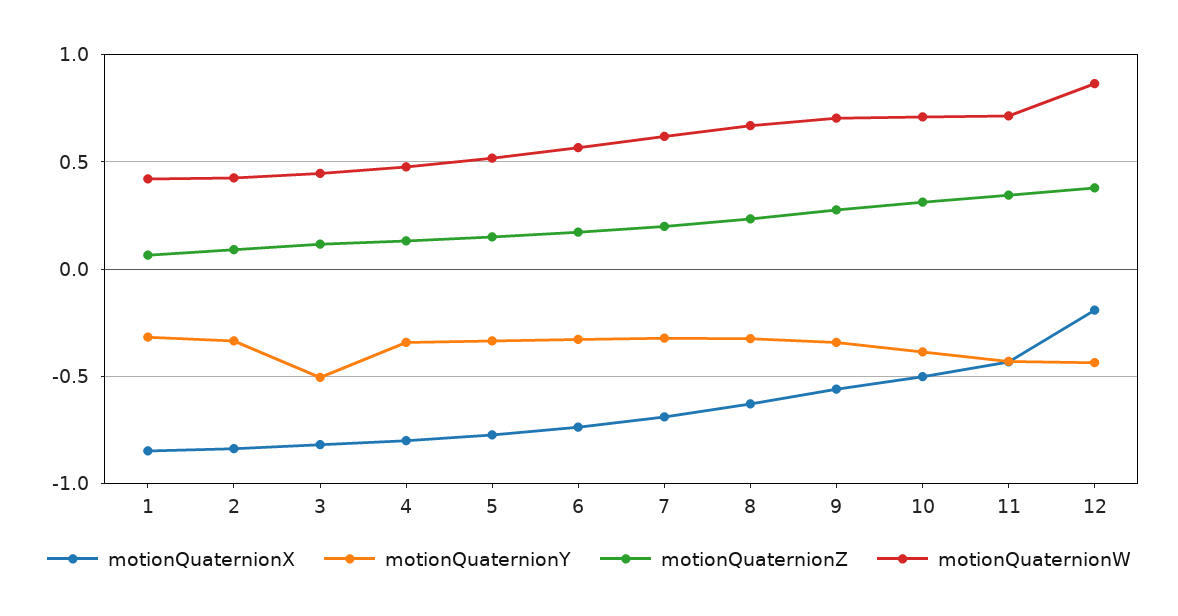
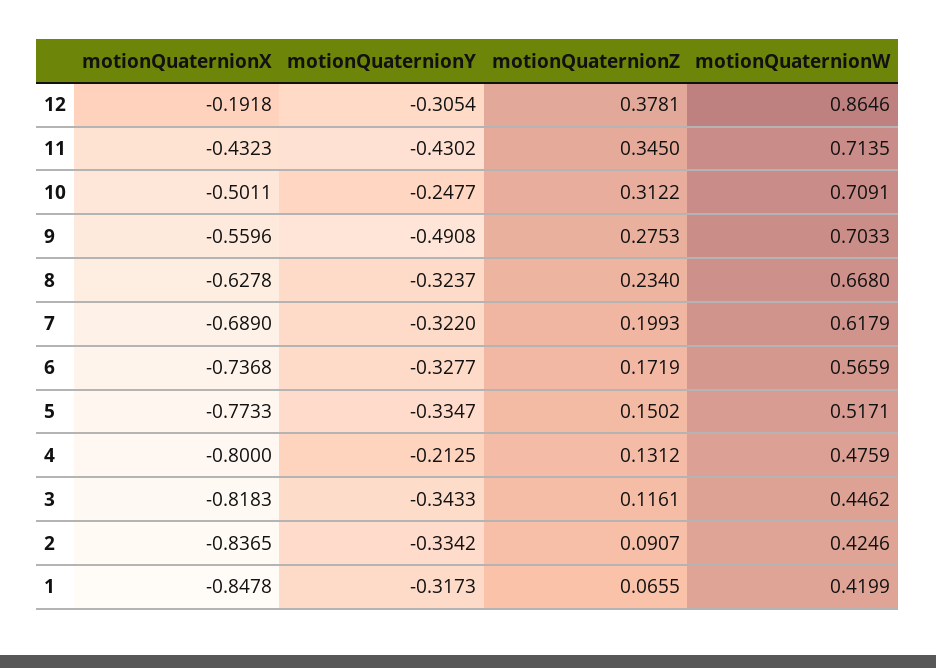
motionQuaternionY, 3: -0.5 -> -0.3433
motionQuaternionY, 4: -0.35 -> -0.2125
motionQuaternionY, 9: -0.35 -> -0.4908
motionQuaternionY, 10: -0.4 -> -0.2477
motionQuaternionY, 12: -0.45 -> -0.3054

